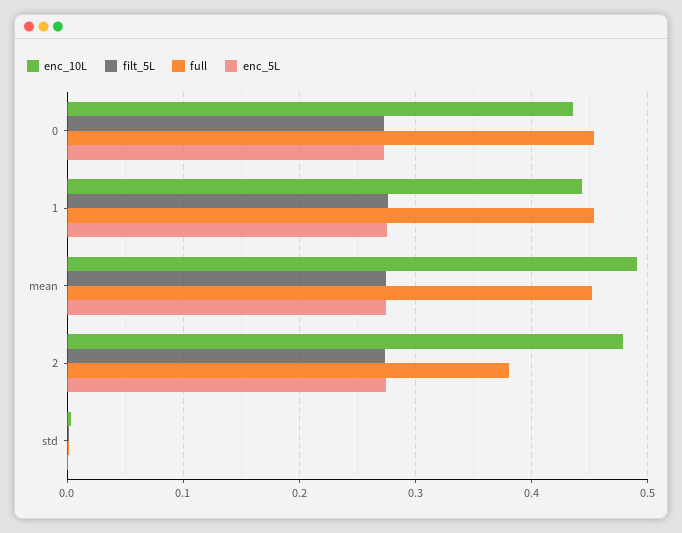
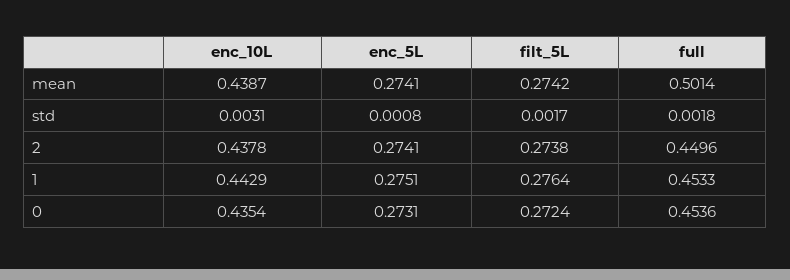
enc_10L, mean: 0.49 -> 0.4387
full, mean: 0.45 -> 0.5014
enc_10L, 2: 0.48 -> 0.4378
full, 2: 0.38 -> 0.4496

